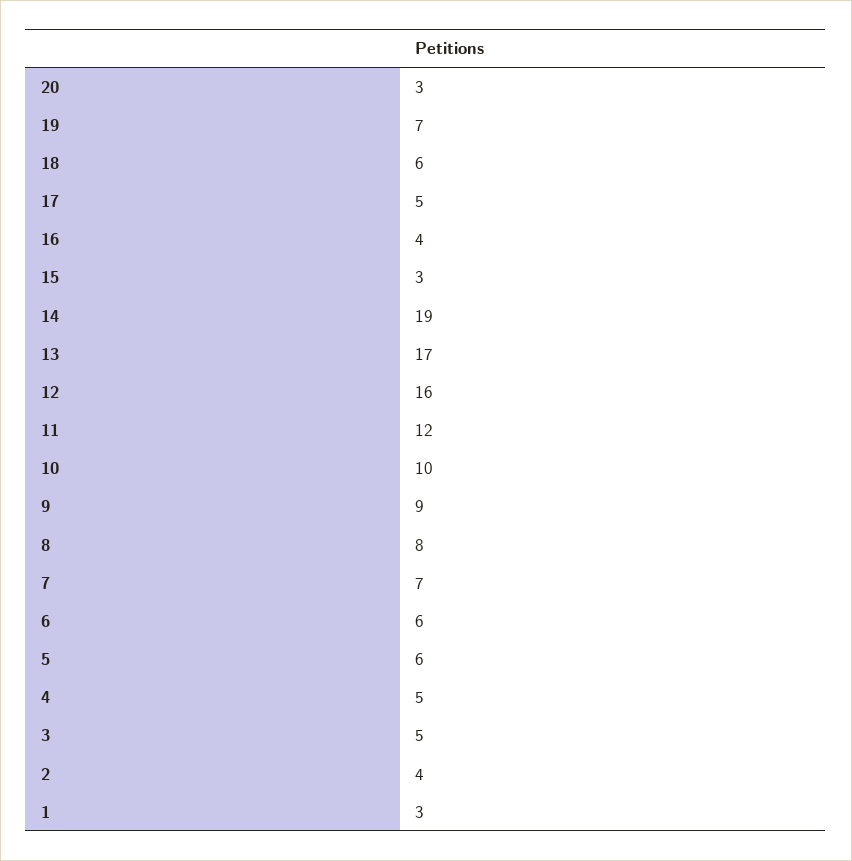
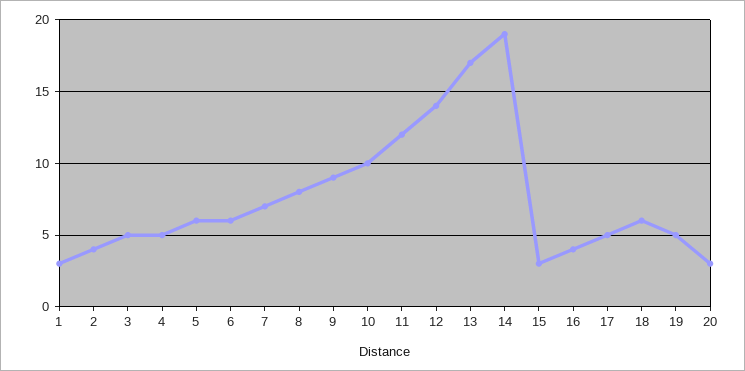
19: 7 -> 5
12: 16 -> 14

